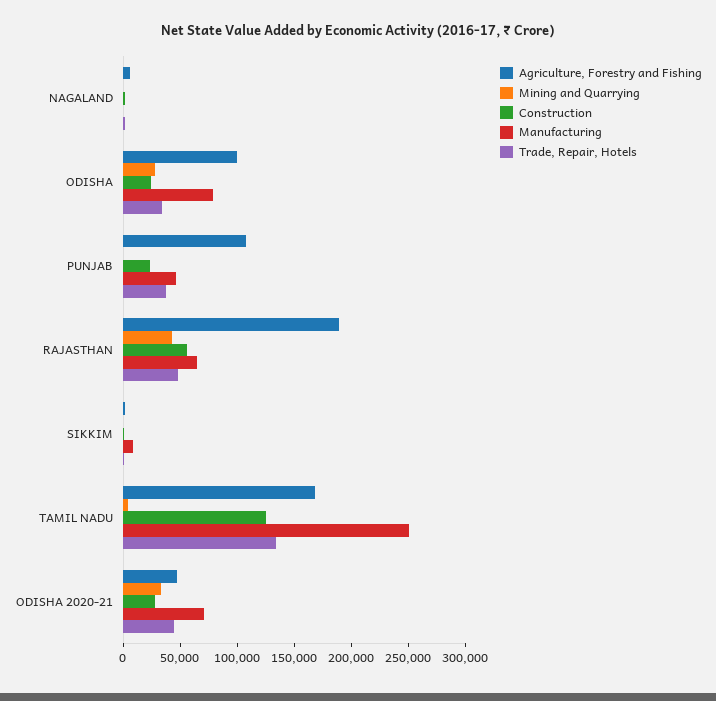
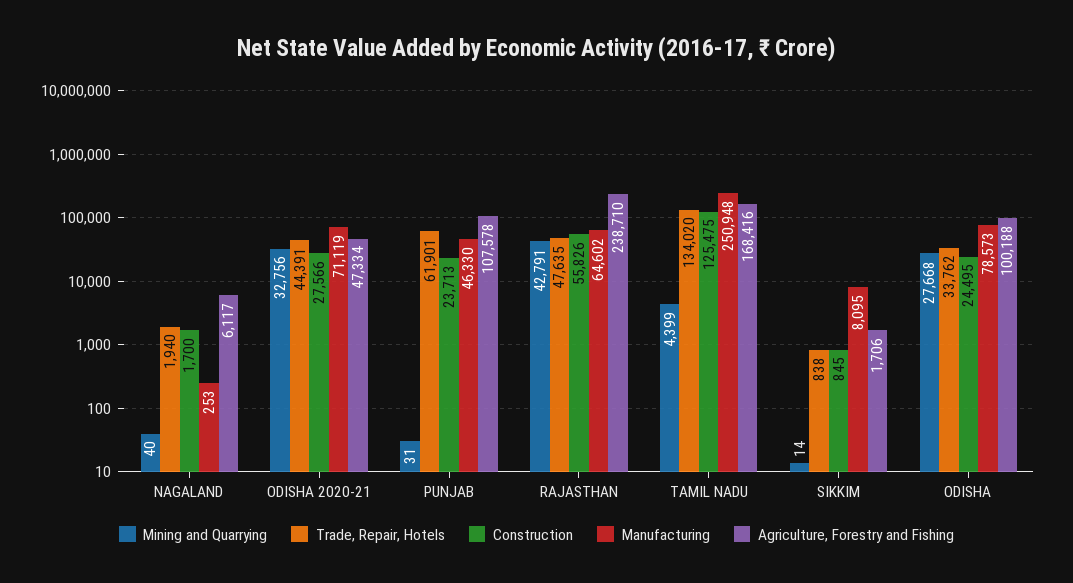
Trade, Repair, Hotels, PUNJAB: 40000 -> 61901
Agriculture, Forestry and Fishing, RAJASTHAN: 190000 -> 238710

